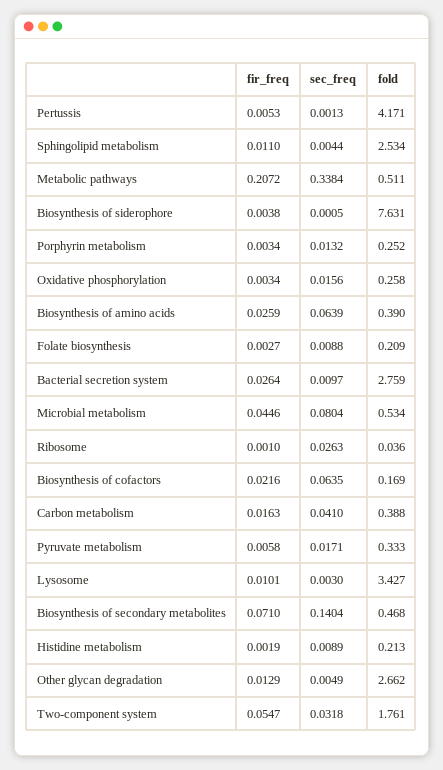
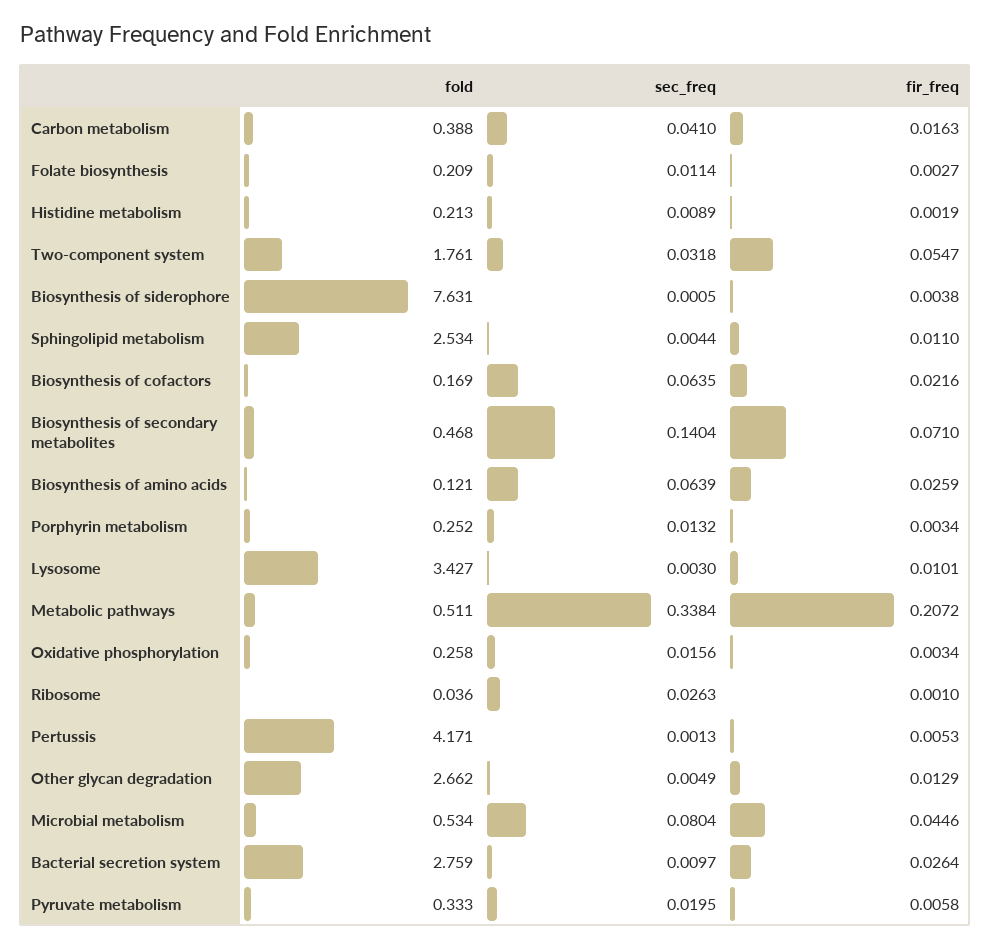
fold, Biosynthesis of amino acids: 0.39 -> 0.121
sec_freq, Folate biosynthesis: 0.0088 -> 0.0114
sec_freq, Pyruvate metabolism: 0.0171 -> 0.0195

